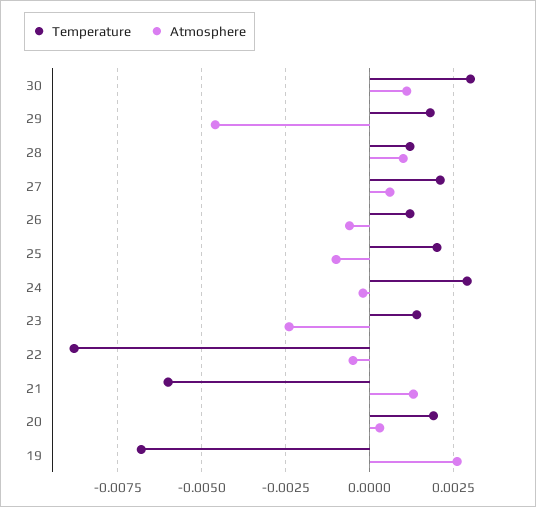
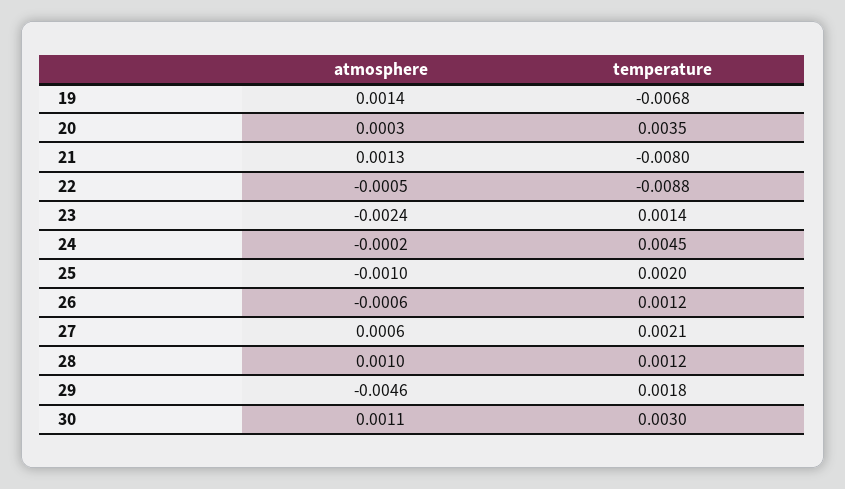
Temperature, 24: 0.003 -> 0.0045
Temperature, 21: -0.006 -> -0.008
Temperature, 20: 0.002 -> 0.0035
Atmosphere, 19: 0.0025 -> 0.0014

